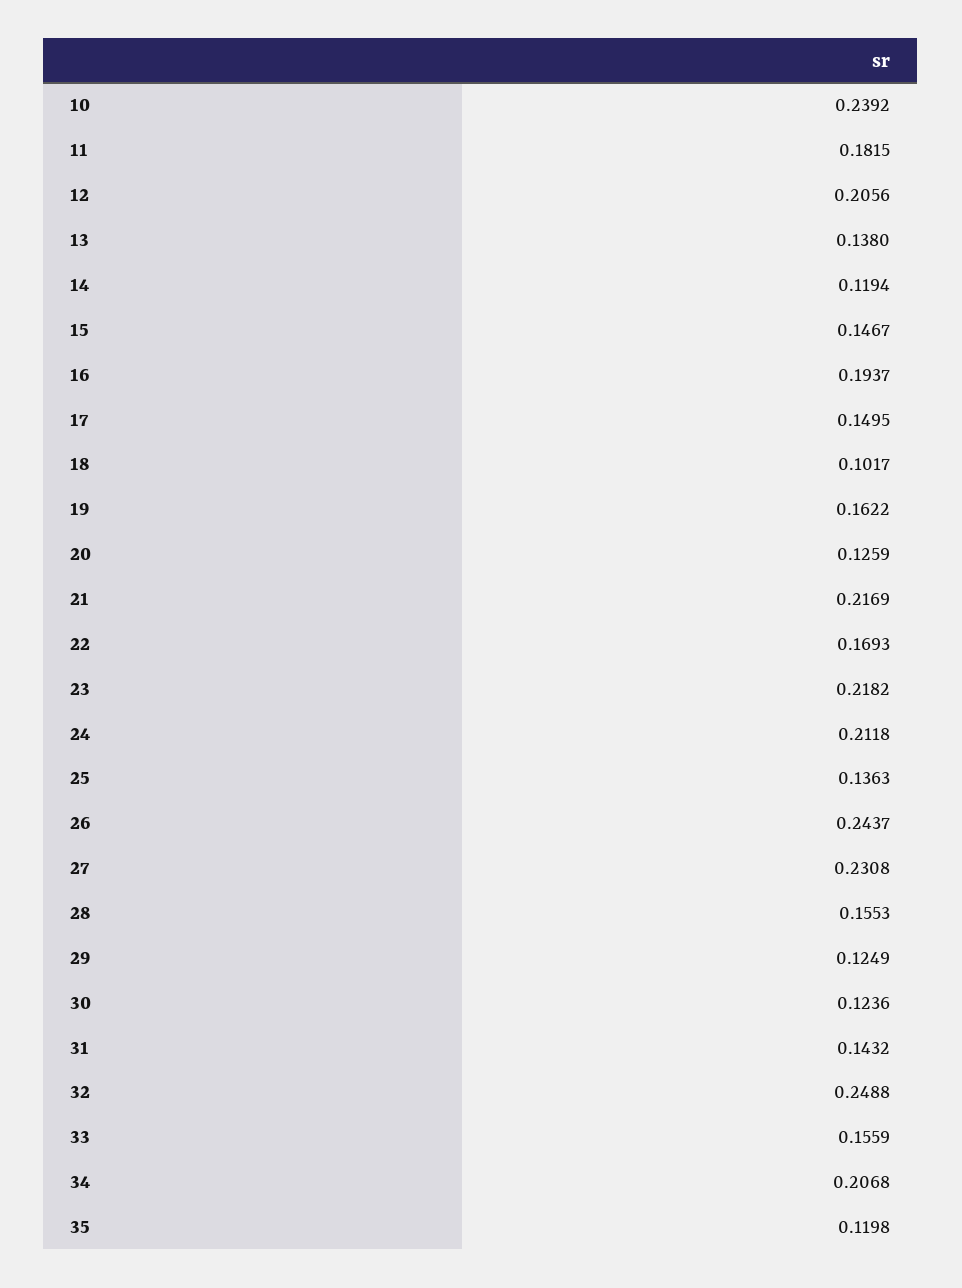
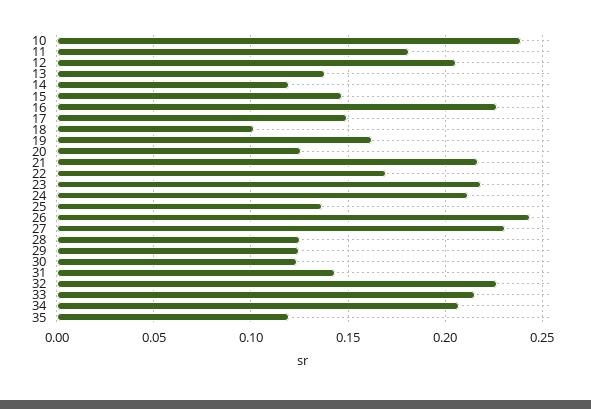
16: 0.1937 -> 0.225
28: 0.1553 -> 0.125
32: 0.2488 -> 0.225
33: 0.1559 -> 0.215

